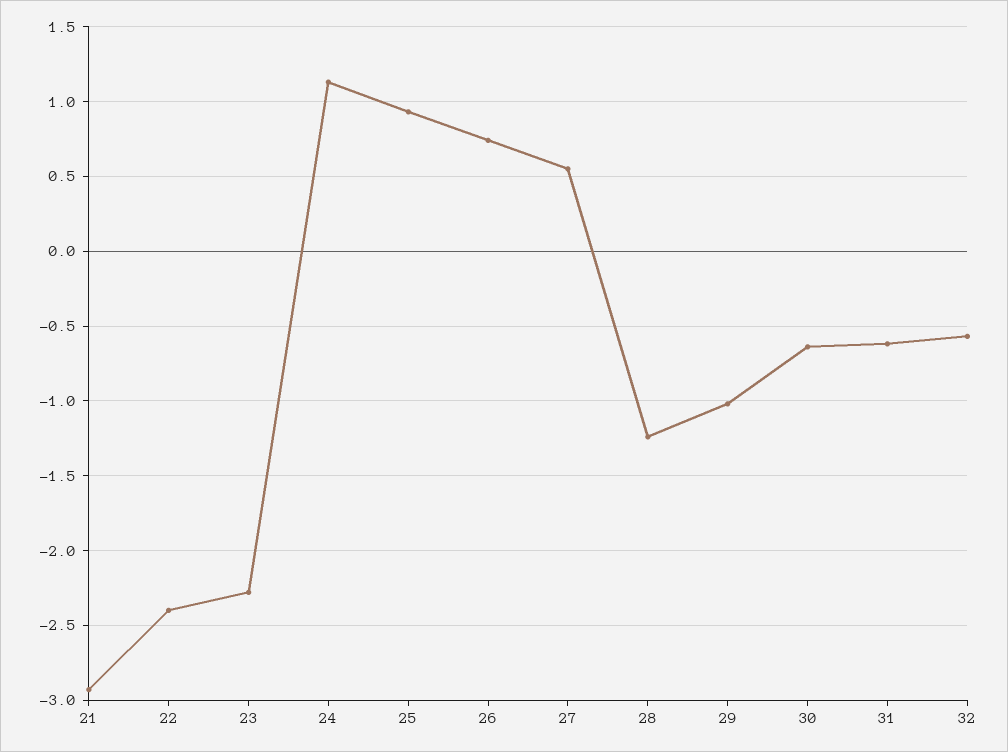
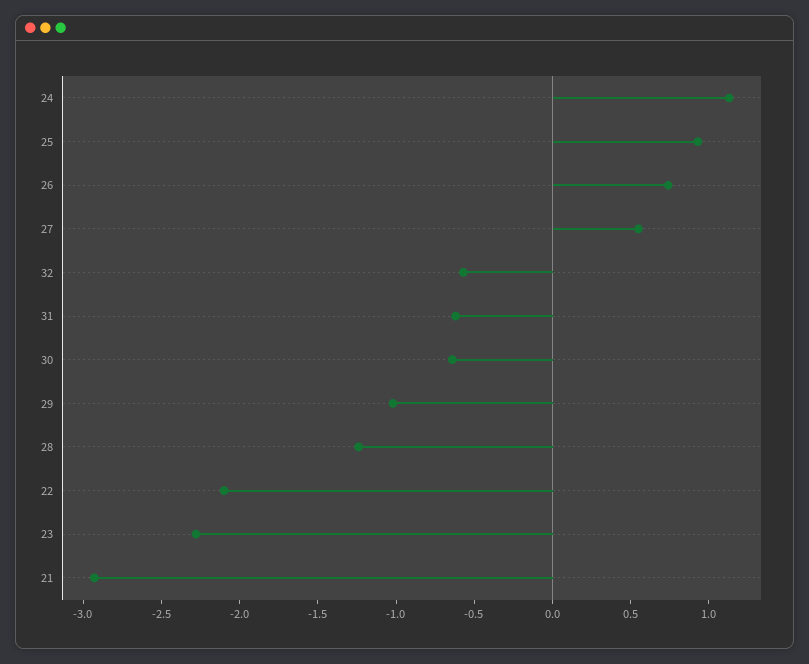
22: -2.4 -> -2.1

